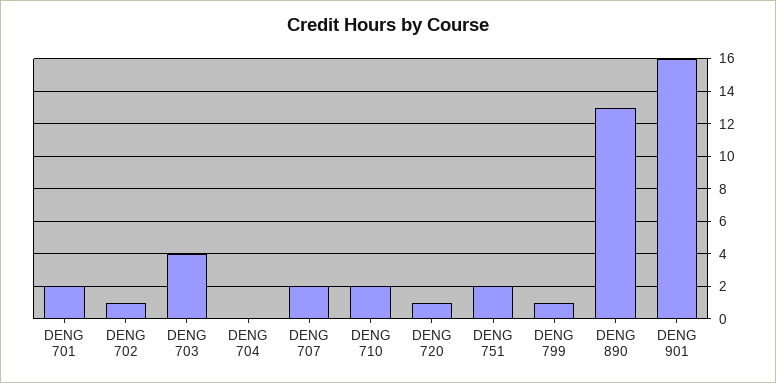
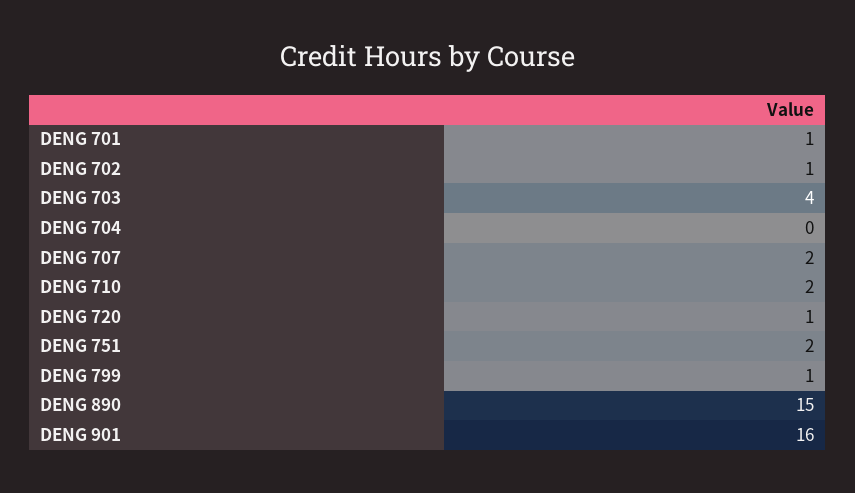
DENG 701: 2 -> 1
DENG 890: 13 -> 15

